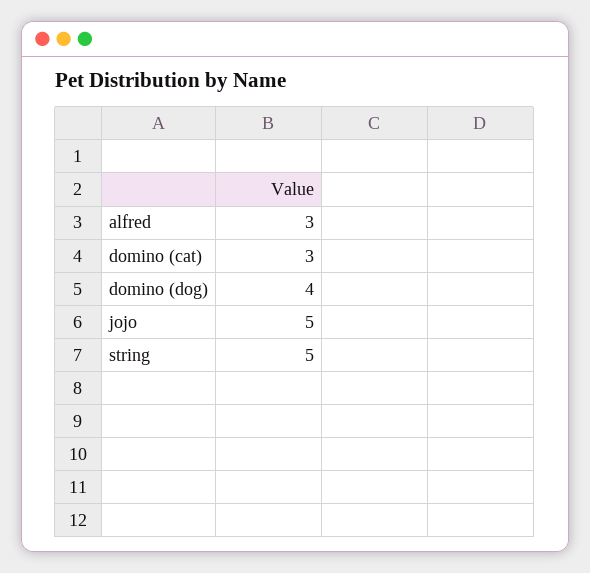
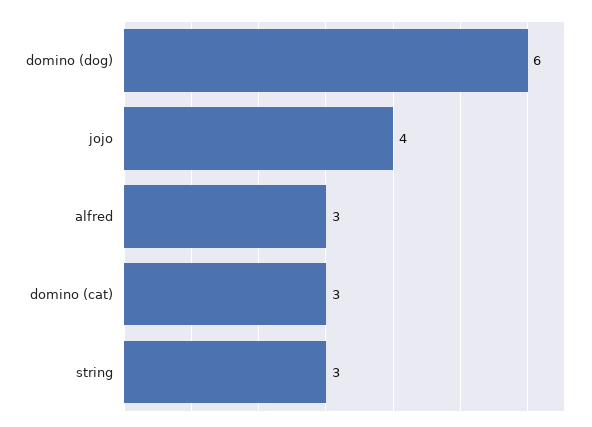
domino (dog): 4 -> 6
jojo: 5 -> 4
string: 5 -> 3

